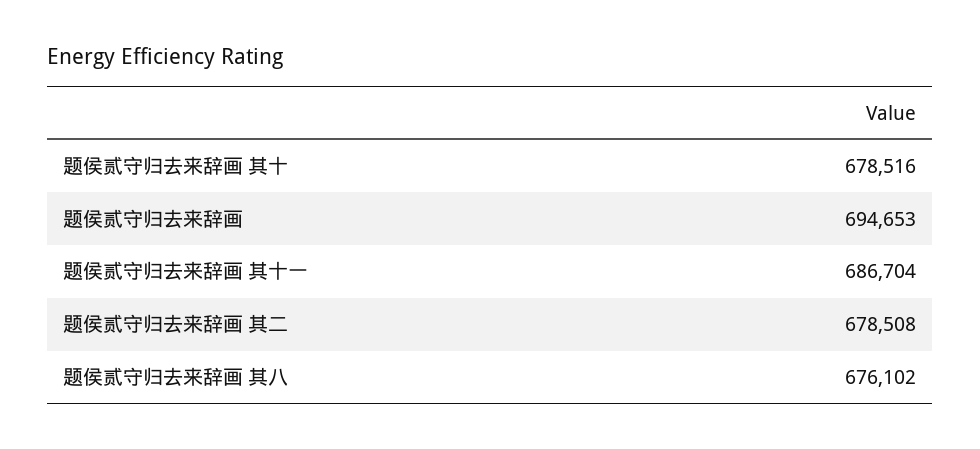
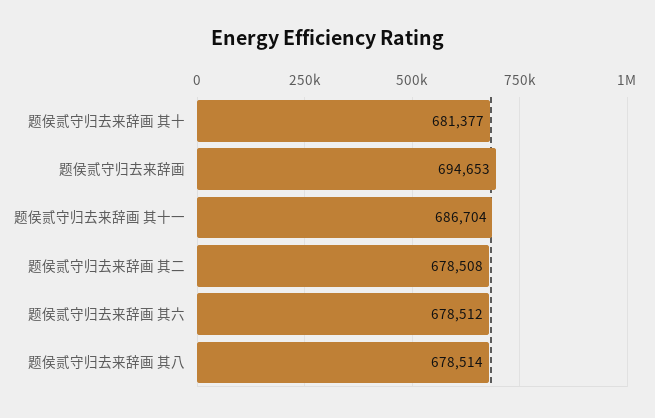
题侯贰守归去来辞画 其十: 678516 -> 681377
题侯贰守归去来辞画 其八: 676102 -> 678514
题侯贰守归去来辞画 其六: none -> 678512

